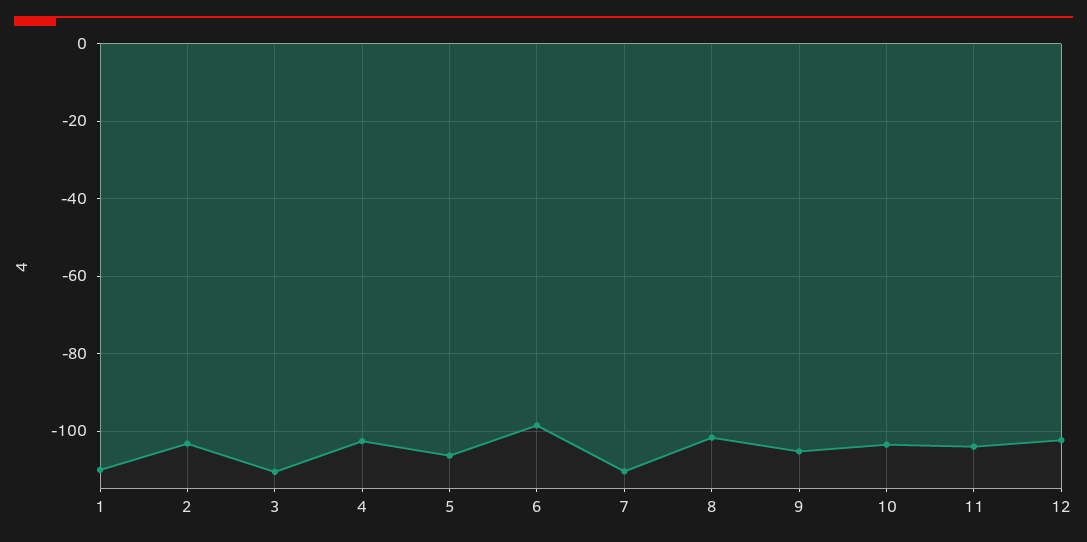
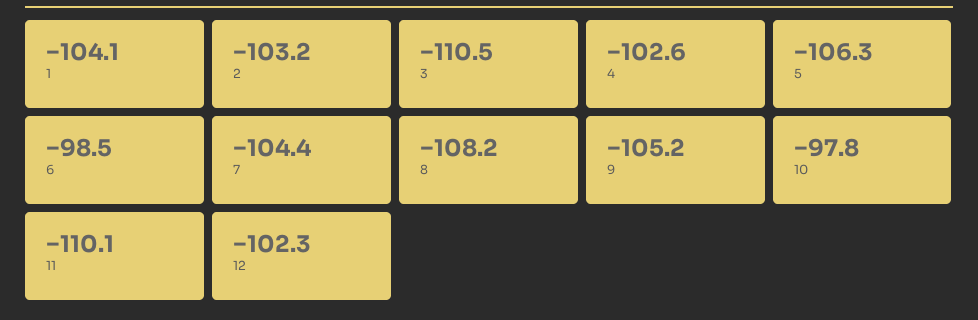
1: -110 -> -104.1
7: -110 -> -104.4
8: -102 -> -108.2
10: -104 -> -97.8
11: -104 -> -110.1

